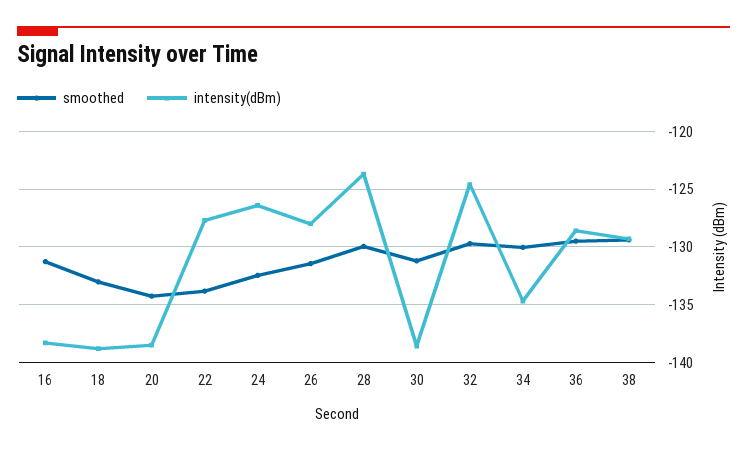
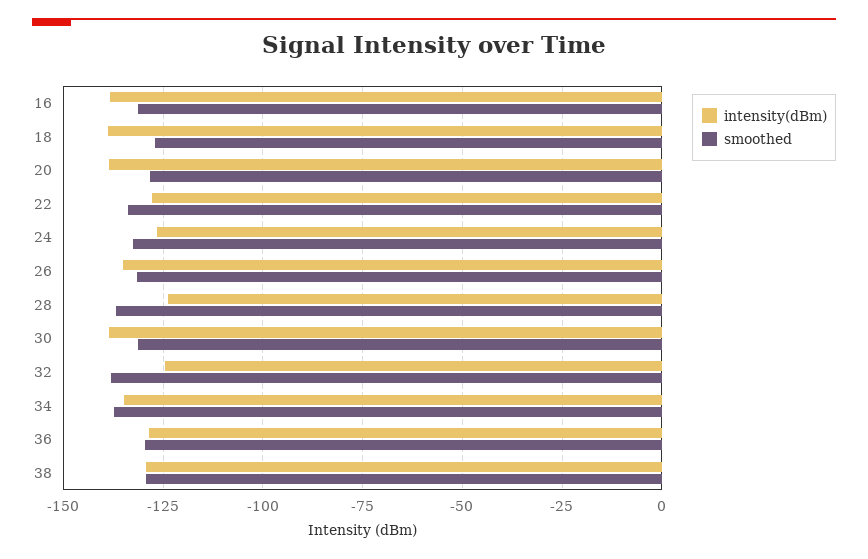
smoothed, 18: -133 -> -127.5
smoothed, 20: -134 -> -127.5
intensity(dBm), 26: -128 -> -135
smoothed, 28: -130 -> -137.5
smoothed, 32: -130 -> -137.5
smoothed, 34: -130 -> -137.5

